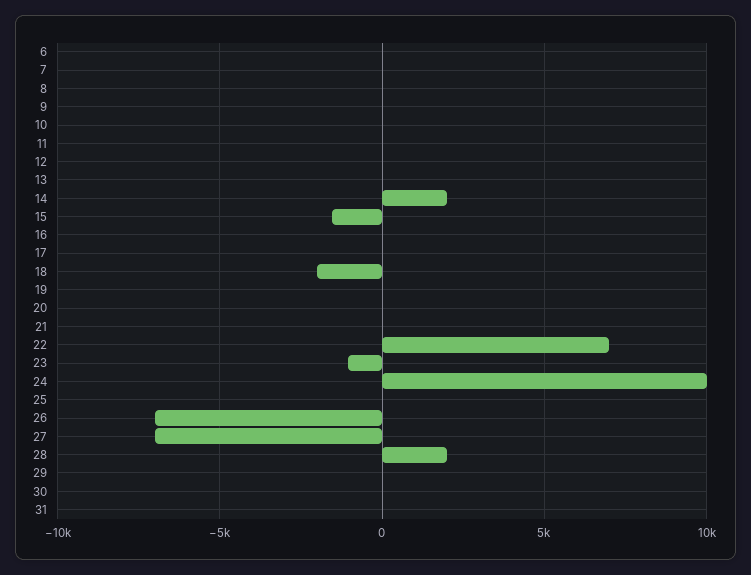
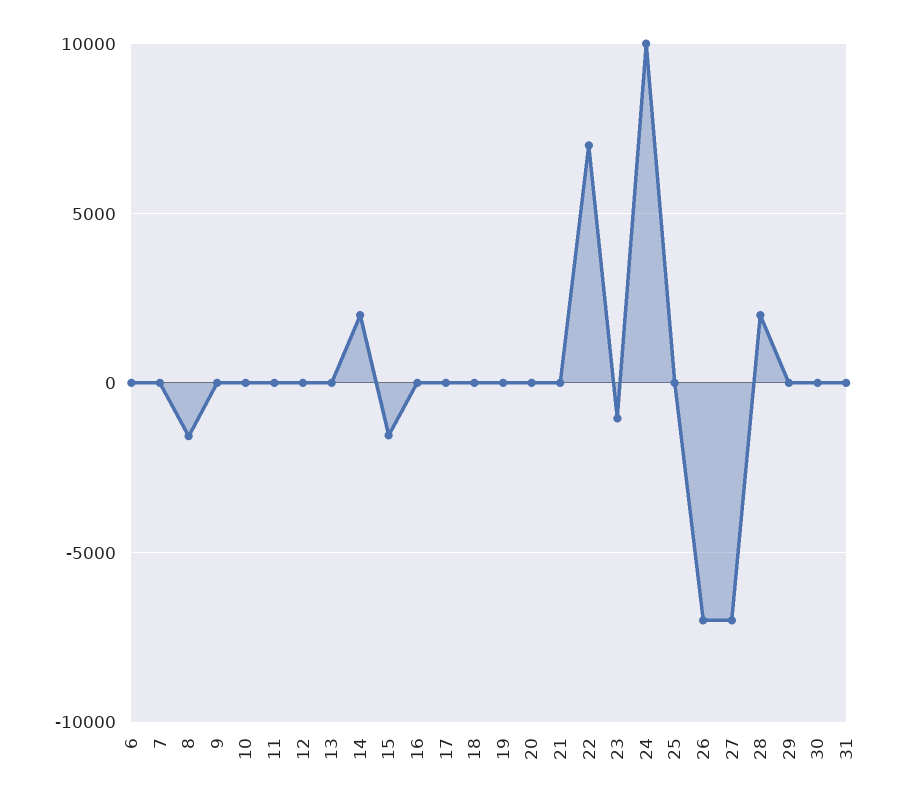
8: 0 -> -1500
18: -2000 -> 0

